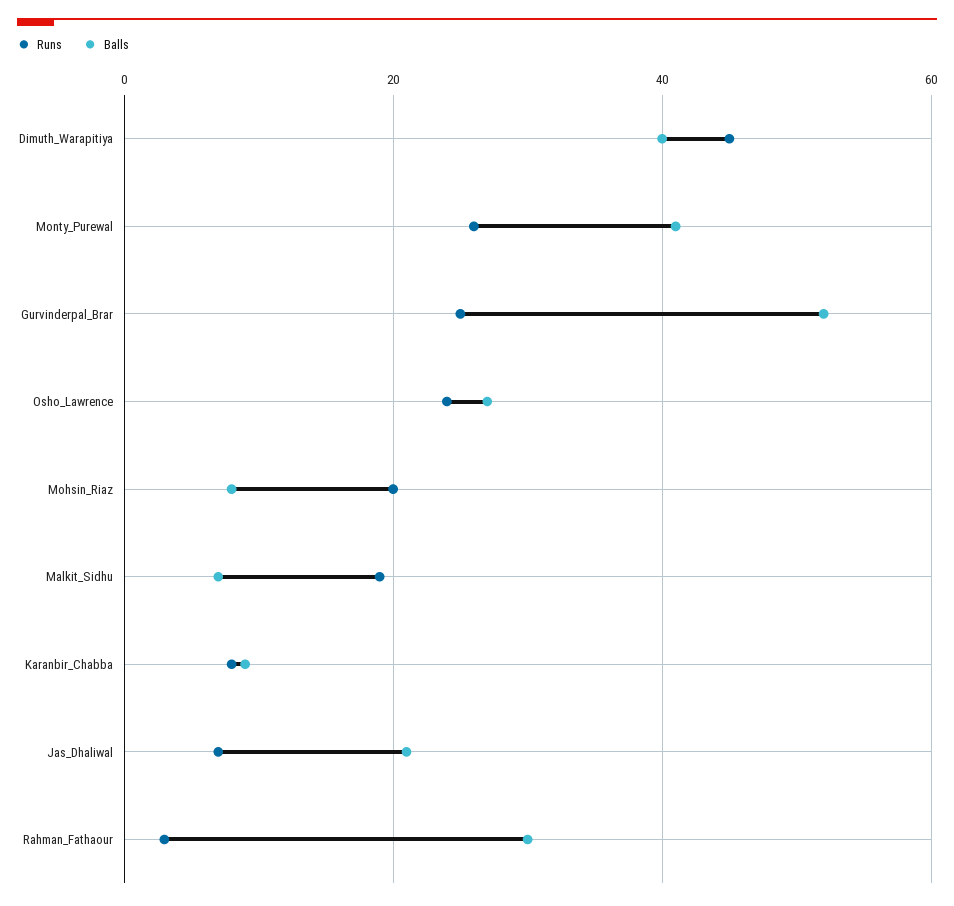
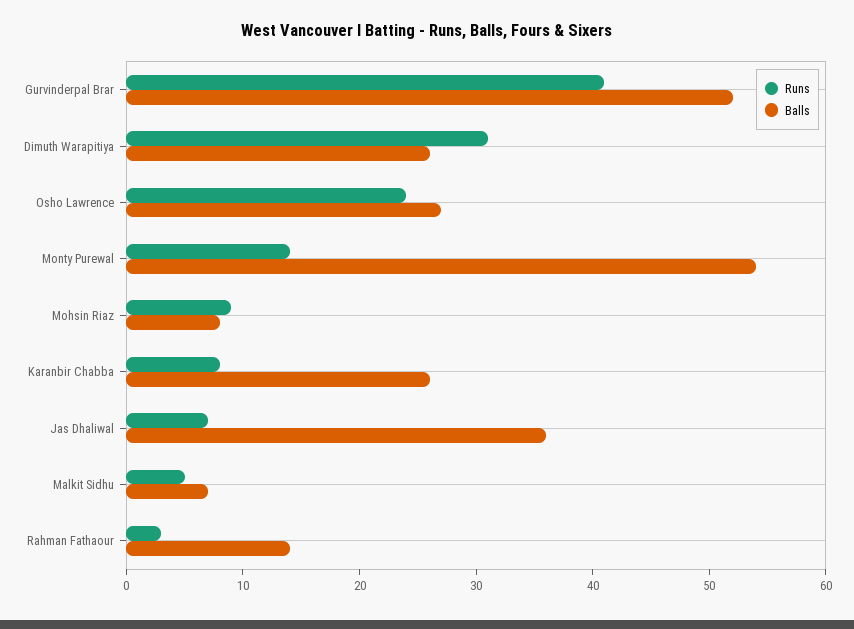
Runs, Dimuth_Warapitiya: 45 -> 31
Balls, Dimuth_Warapitiya: 40 -> 26
Runs, Monty_Purewal: 25 -> 14
Balls, Monty_Purewal: 40 -> 54
Runs, Gurvinderpal_Brar: 25 -> 41
Runs, Mohsin_Riaz: 20 -> 9
Runs, Malkit_Sidhu: 20 -> 5
Balls, Karanbir_Chabba: 10 -> 26
Balls, Jas_Dhaliwal: 20 -> 36
Balls, Rahman_Fathaour: 30 -> 14

